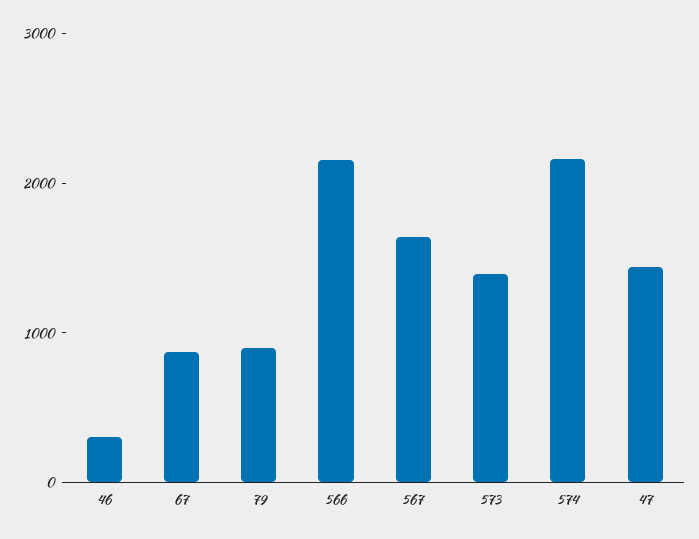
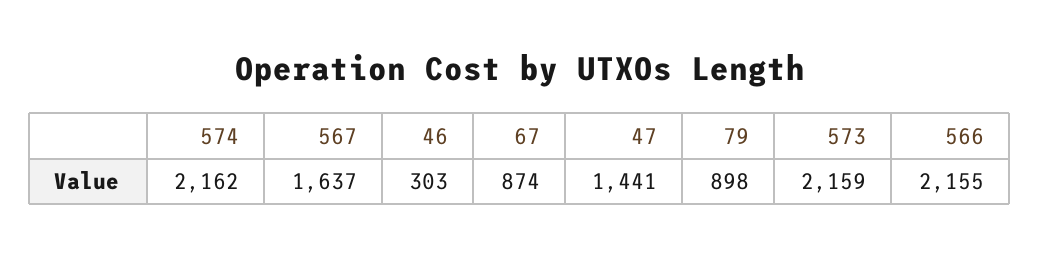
573: 1400 -> 2159

